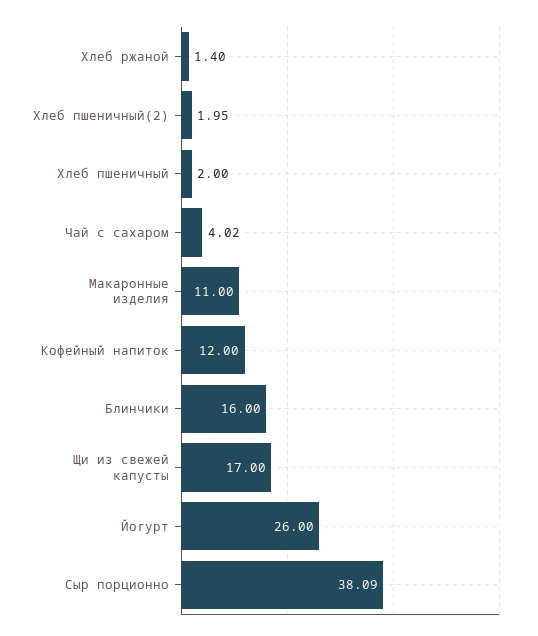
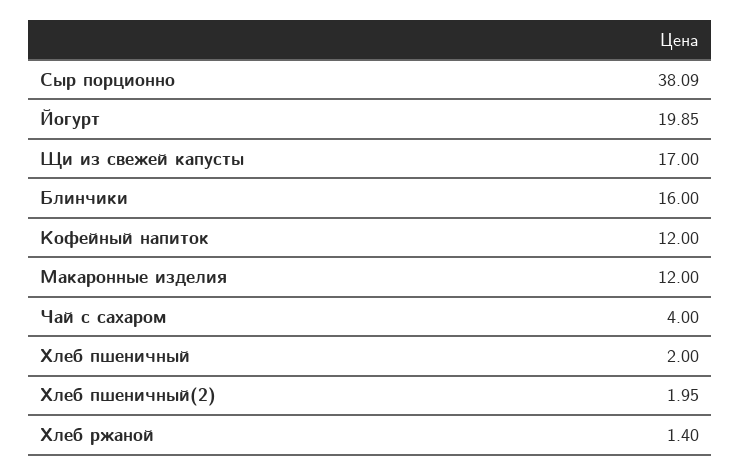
Чай с сахаром: 4.02 -> 4
Макаронные изделия: 11 -> 12
Йогурт: 26 -> 19.85

